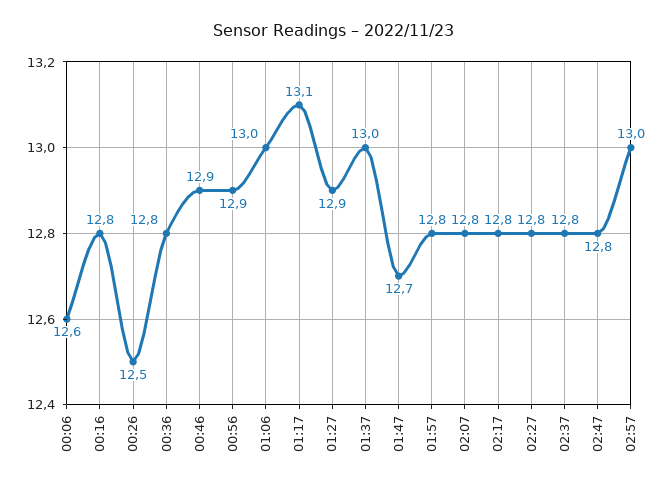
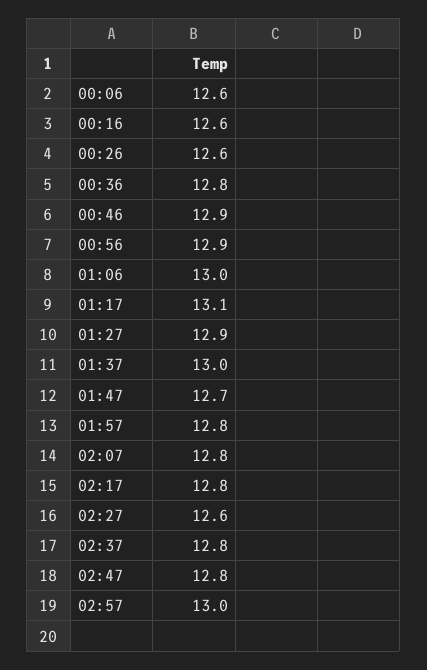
00:16: 12.8 -> 12.6
00:26: 12.5 -> 12.6
02:27: 12.8 -> 12.6

